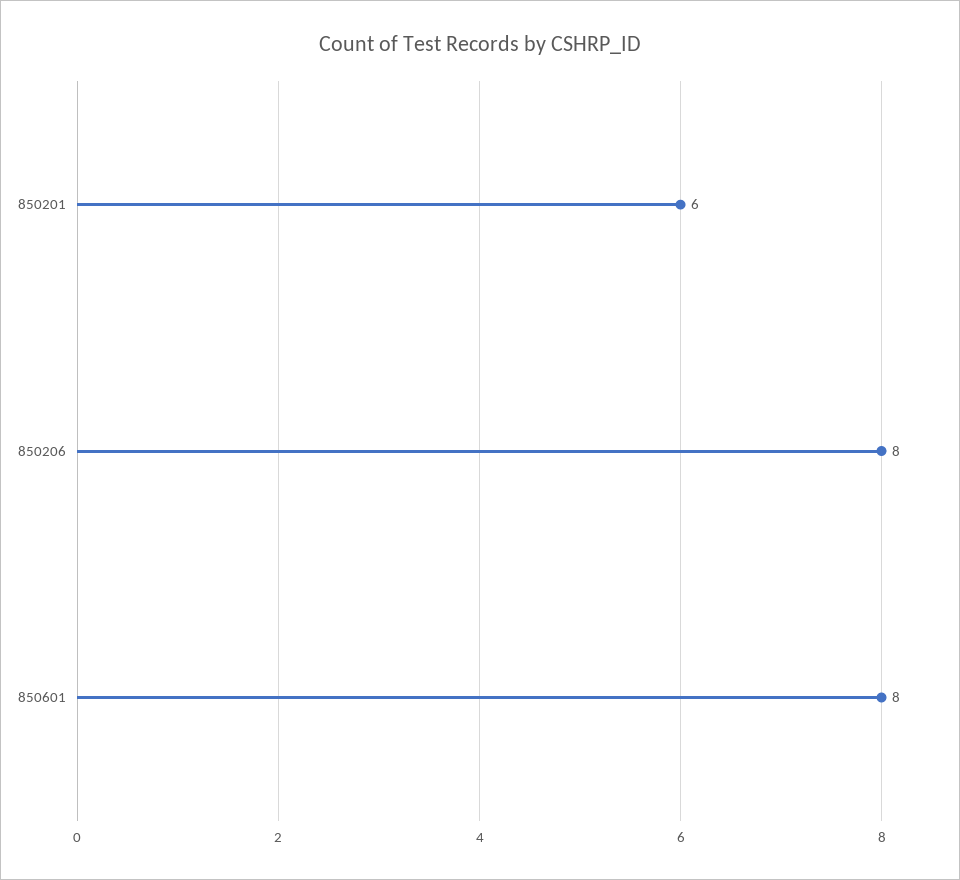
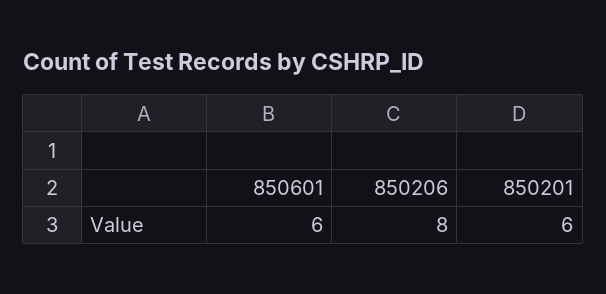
850601: 8 -> 6

